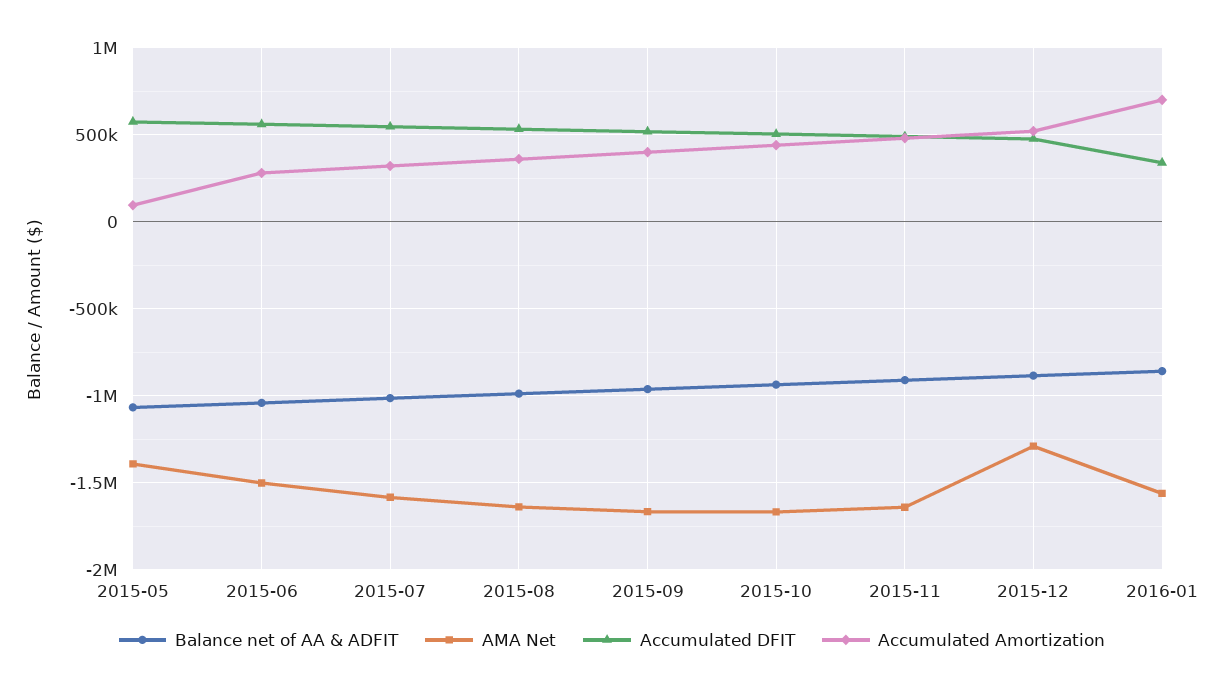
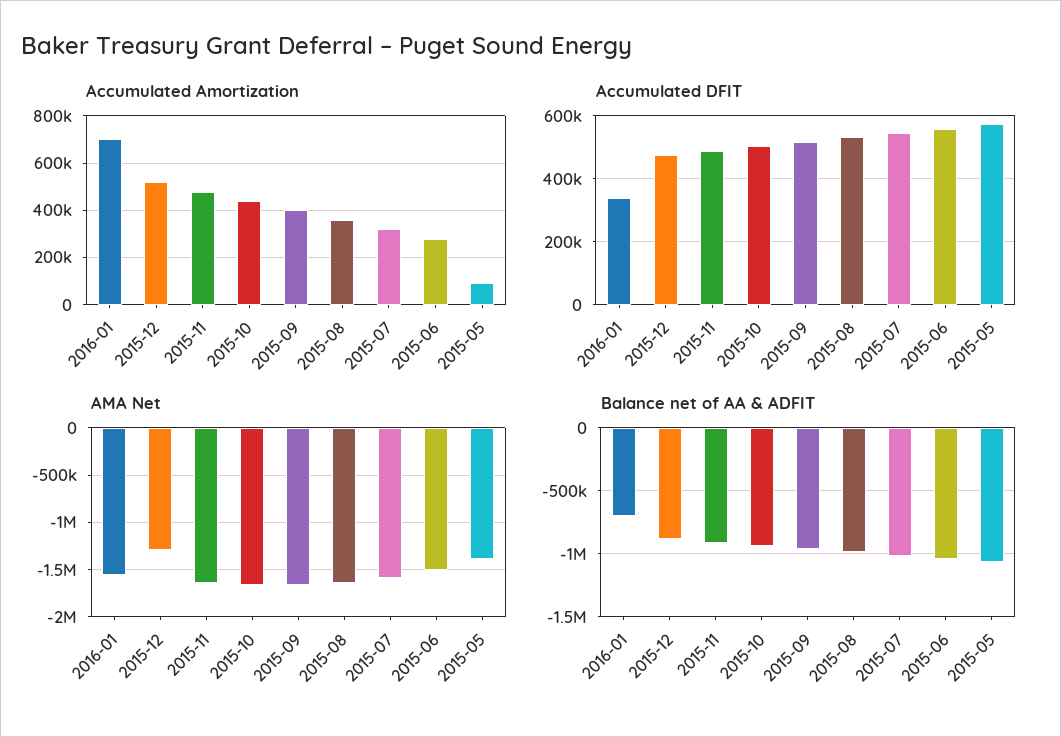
Balance net of AA & ADFIT, 2016-01: -850000 -> -700000

